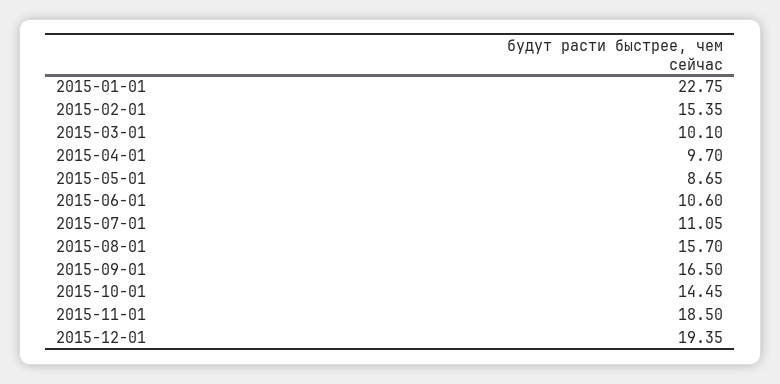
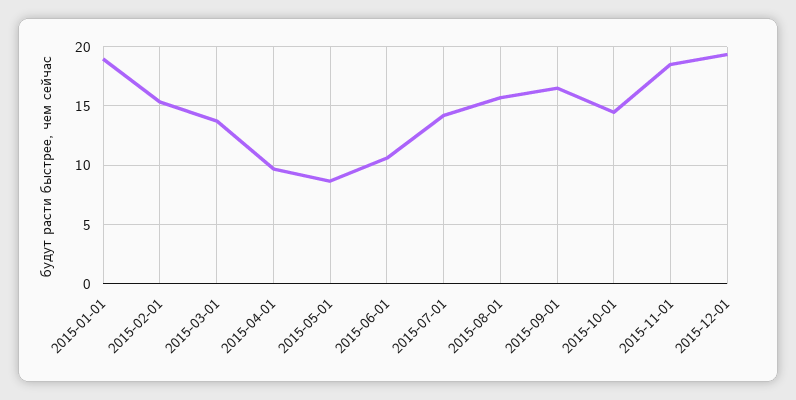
2015-01-01: 22.75 -> 19
2015-03-01: 10.1 -> 14
2015-07-01: 11.05 -> 14

